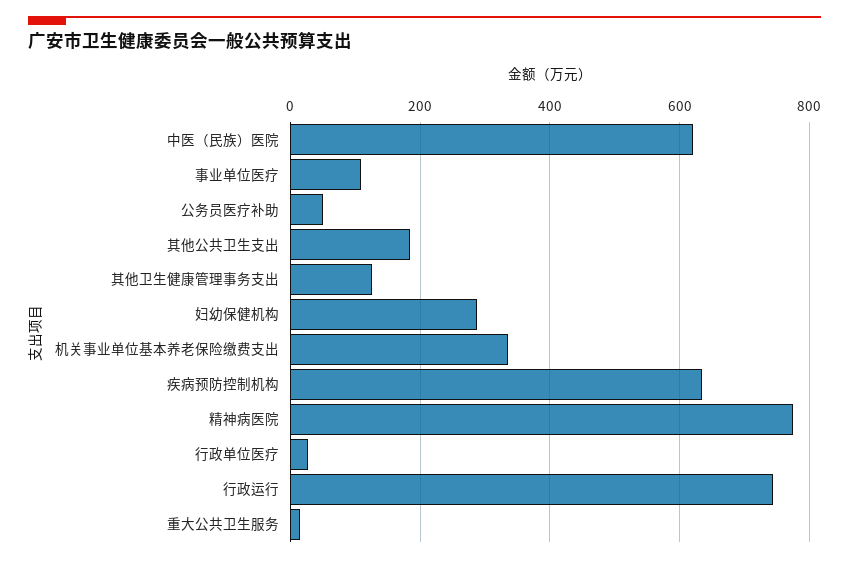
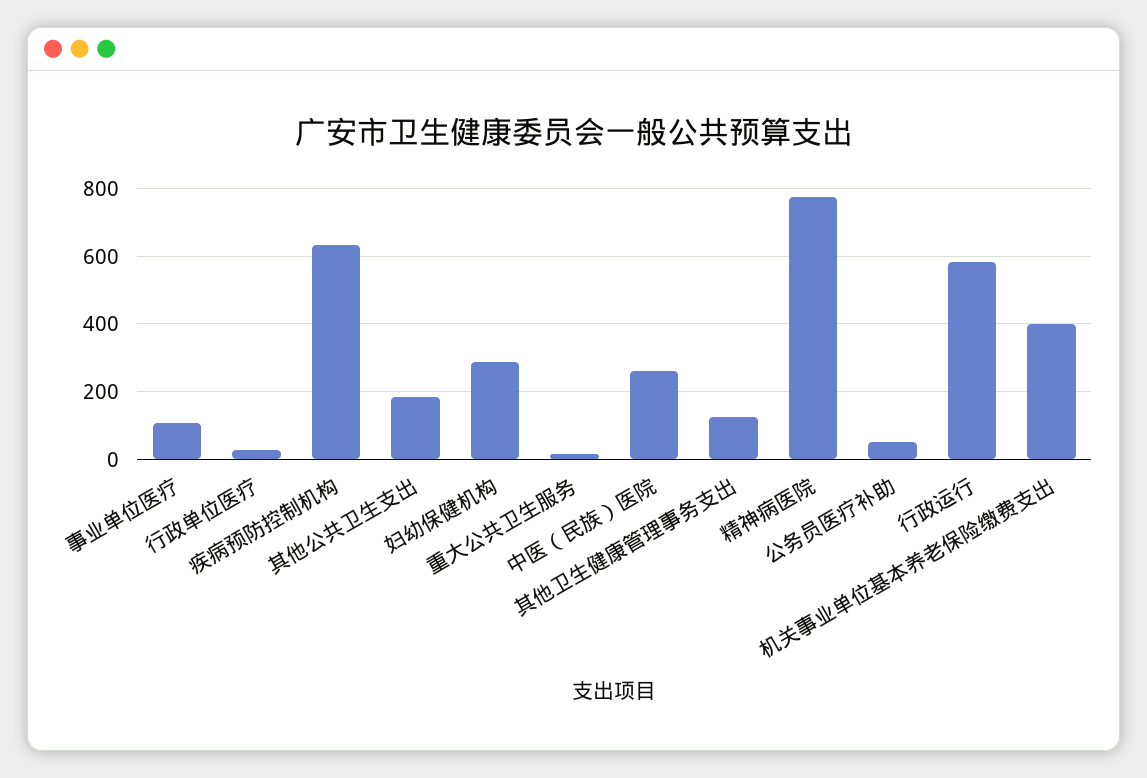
中医（民族）医院: 620 -> 260
机关事业单位基本养老保险缴费支出: 340 -> 400
行政运行: 740 -> 580

